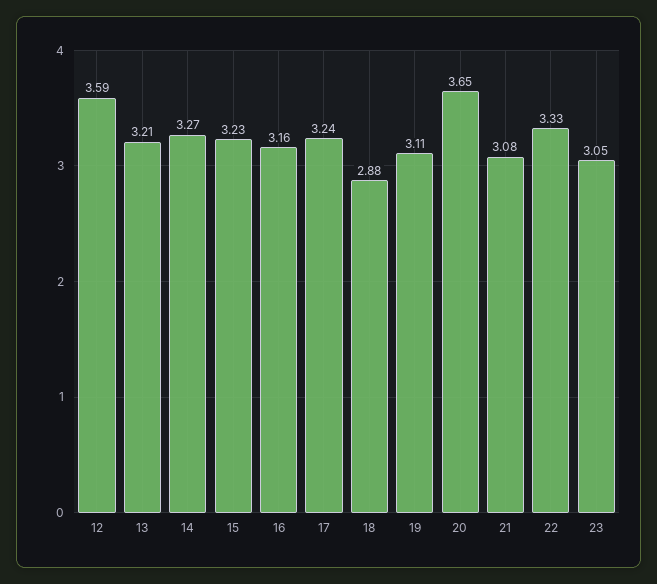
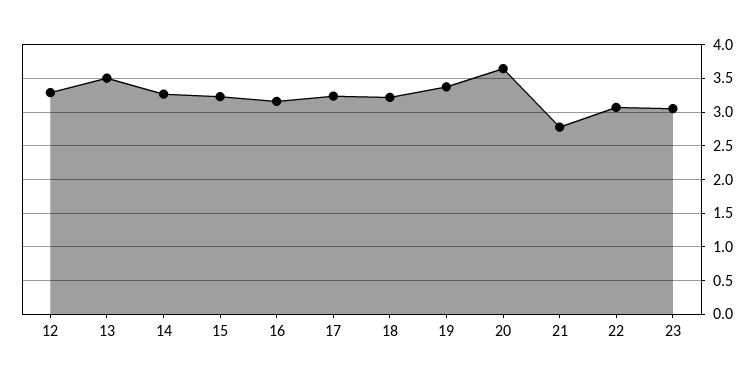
12: 3.59 -> 3.3
13: 3.21 -> 3.5
18: 2.88 -> 3.2
19: 3.11 -> 3.4
21: 3.08 -> 2.8
22: 3.33 -> 3.1

